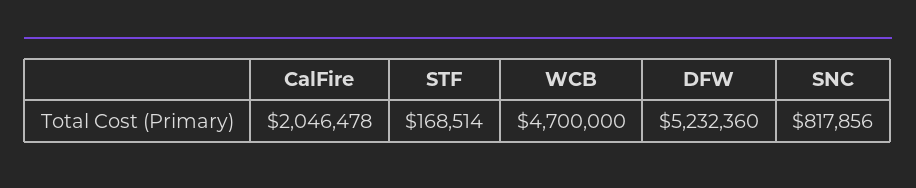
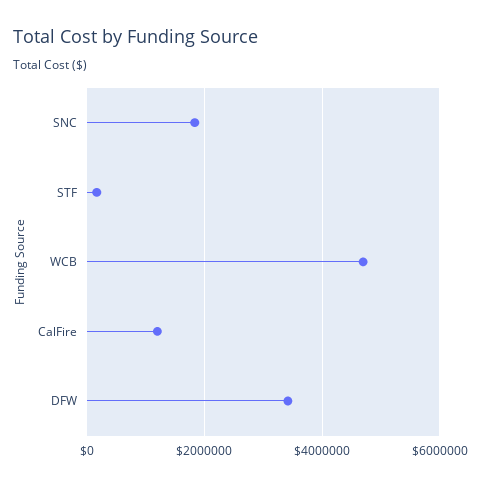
CalFire: 2046478 -> 1200000
DFW: 5232360 -> 3400000
SNC: 817856 -> 1800000

